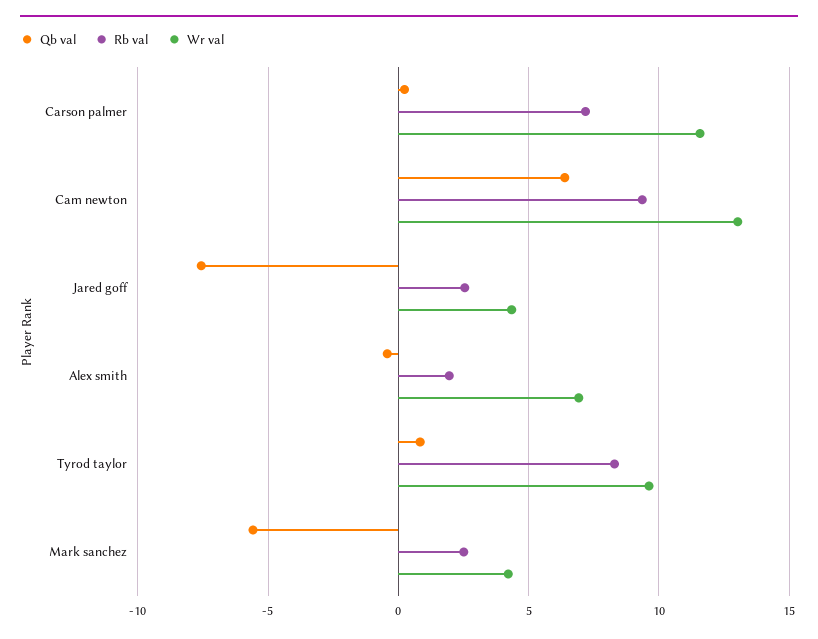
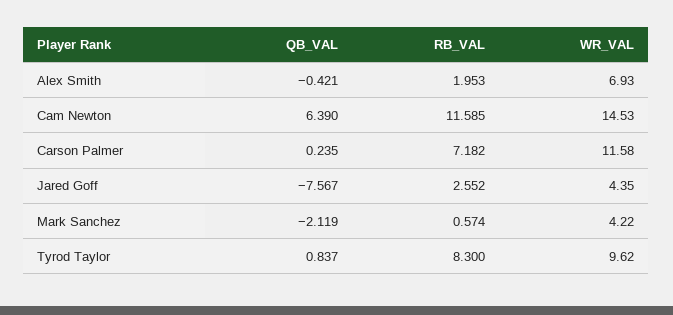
Rb val, Cam newton: 9.5 -> 11.585
Wr val, Cam newton: 13 -> 14.53
Qb val, Mark sanchez: -5.5 -> -2.119
Rb val, Mark sanchez: 2.5 -> 0.574

